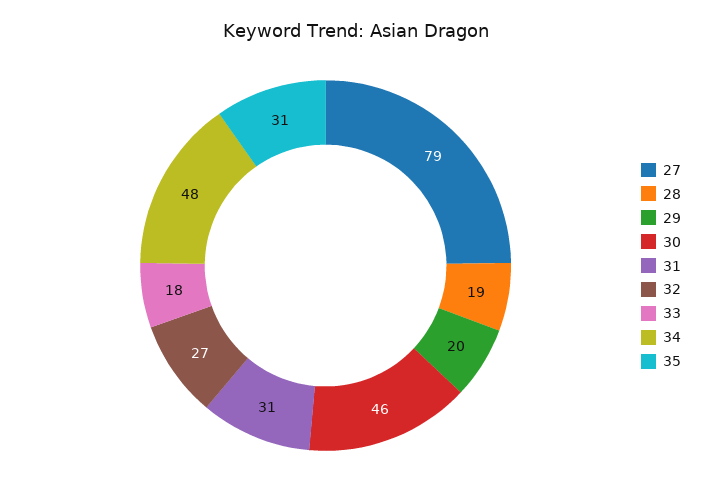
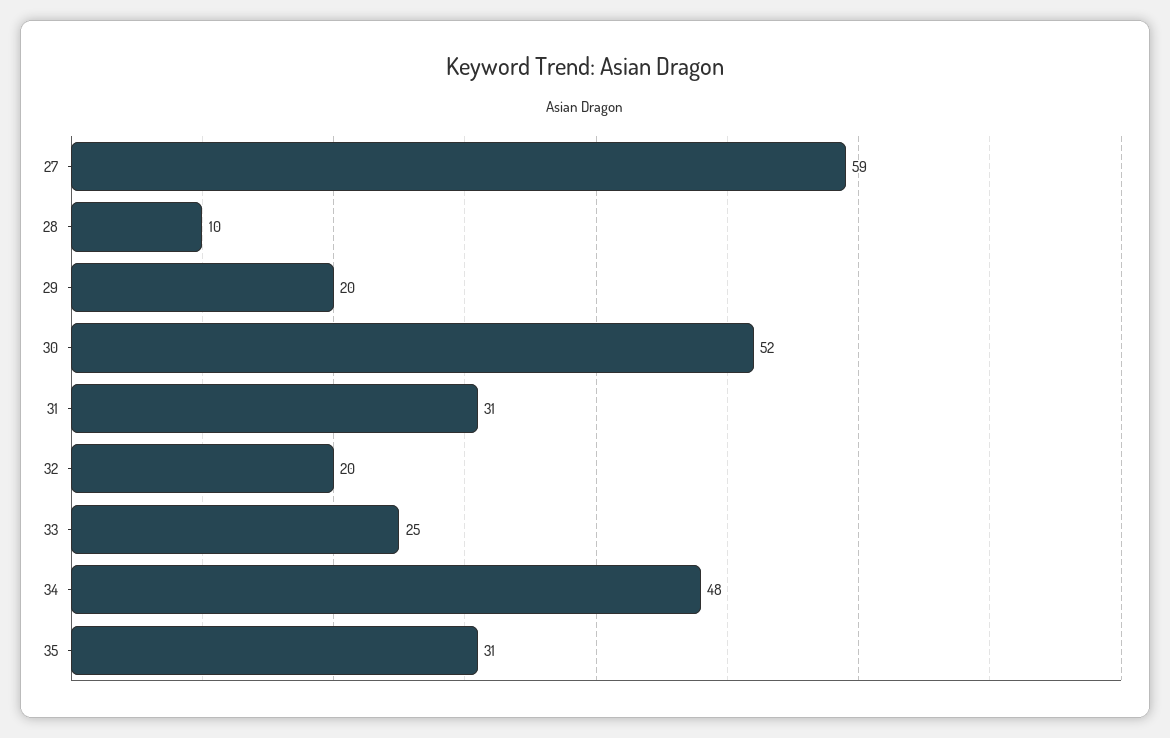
27: 79 -> 59
28: 19 -> 10
30: 46 -> 52
32: 27 -> 20
33: 18 -> 25

